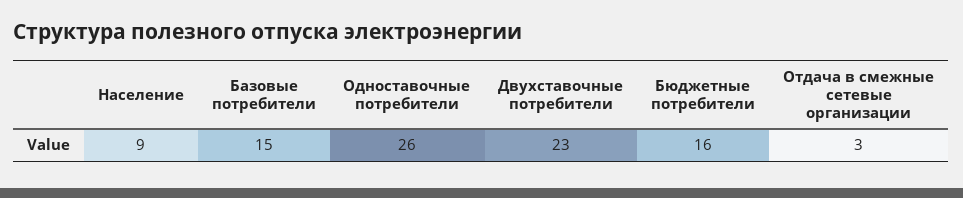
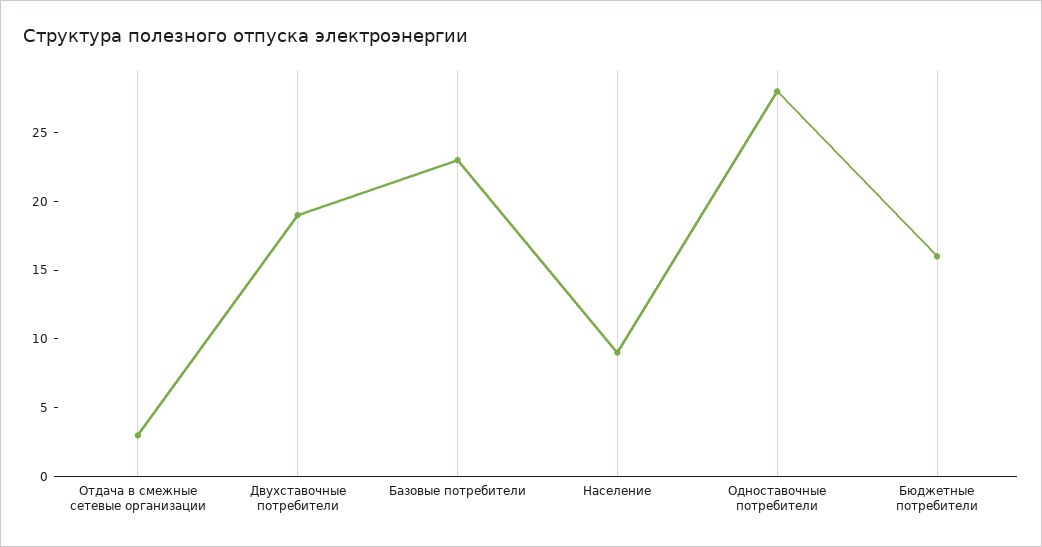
Базовые потребители: 15 -> 23
Одноставочные потребители: 26 -> 28
Двухставочные потребители: 23 -> 19

